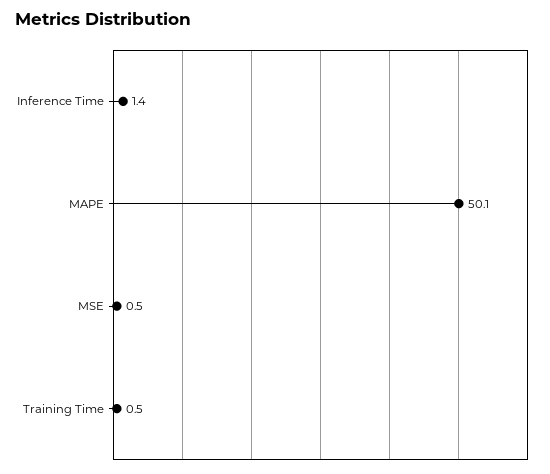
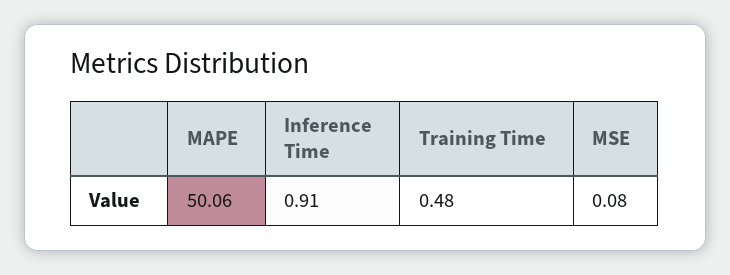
Inference Time: 1.4 -> 0.91
MSE: 0.5 -> 0.08

